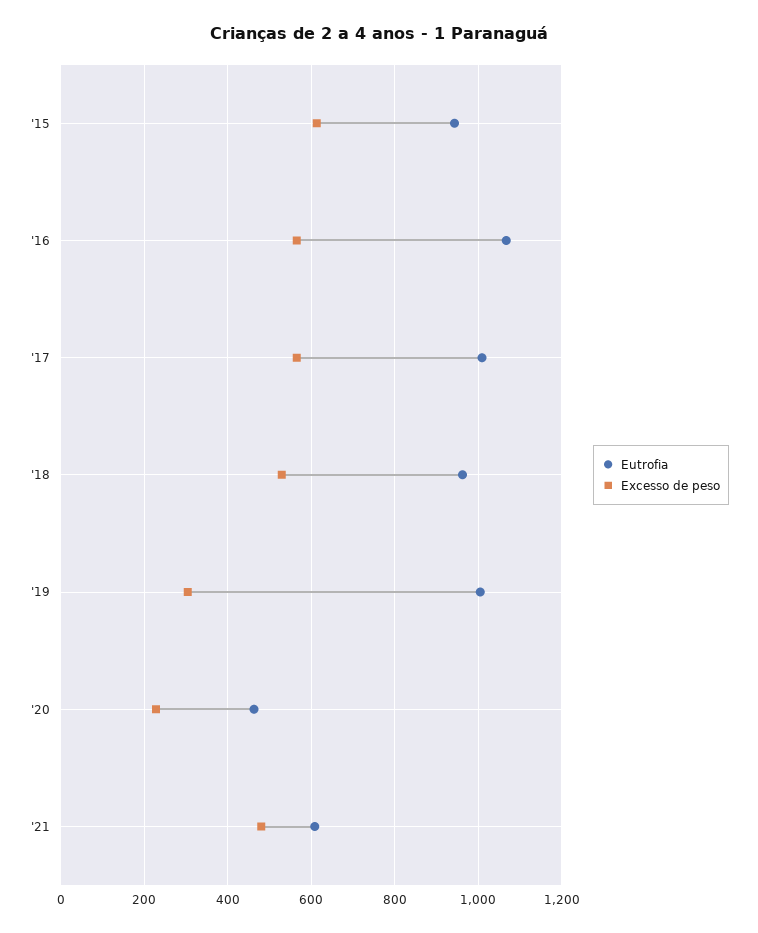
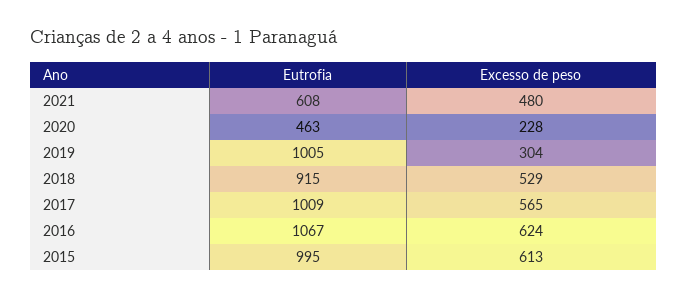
Eutrofia, '15: 940 -> 995
Excesso de peso, '16: 560 -> 624
Eutrofia, '18: 960 -> 915

